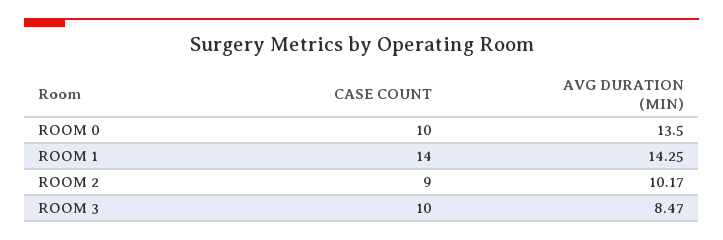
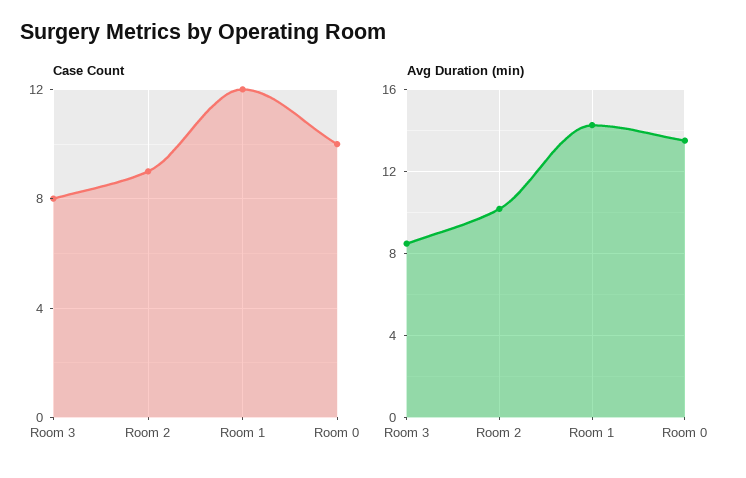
CASE COUNT, ROOM 1: 14 -> 12
CASE COUNT, ROOM 3: 10 -> 8

